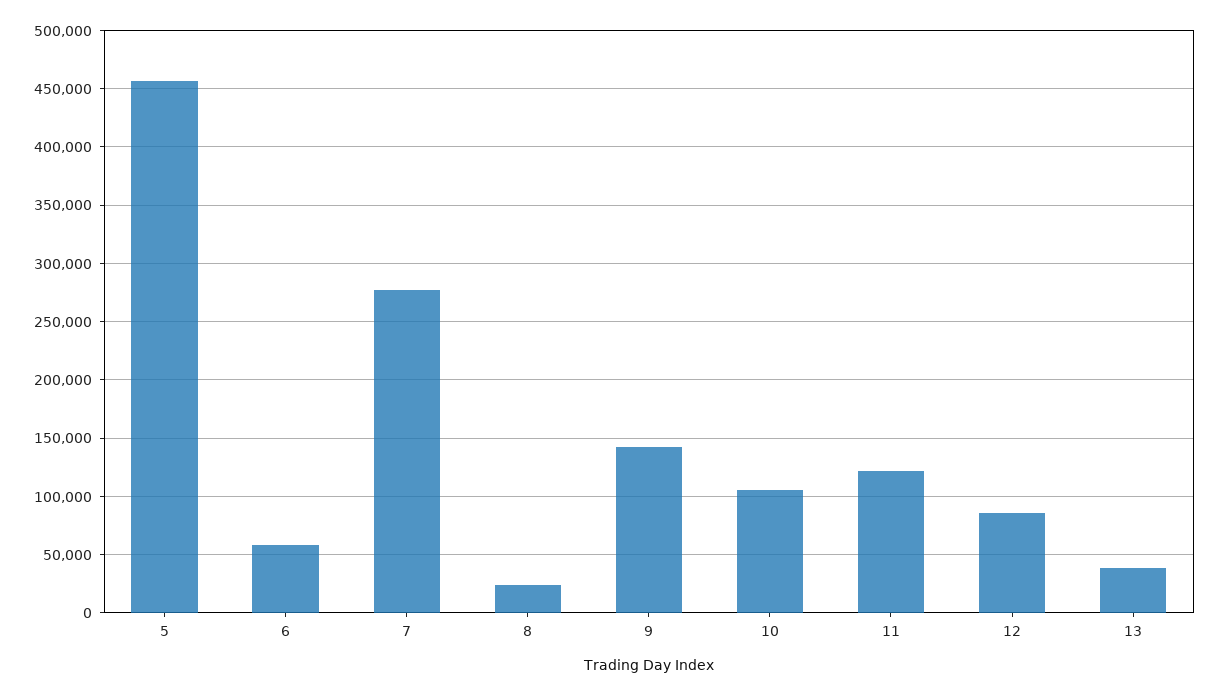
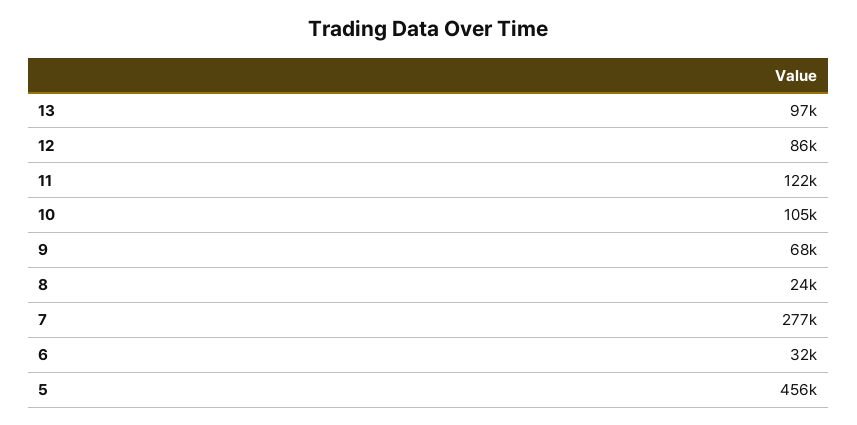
6: 60000 -> 32000
9: 140000 -> 68000
13: 40000 -> 97000

